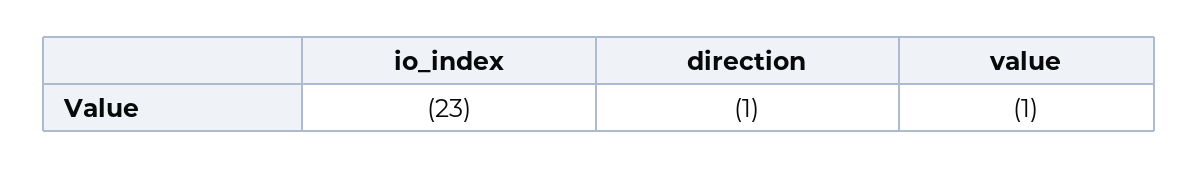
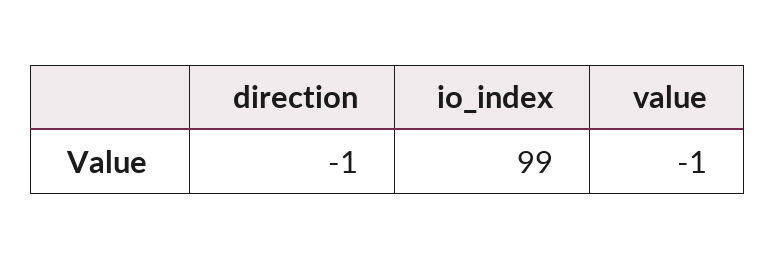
io_index: -23 -> 99

